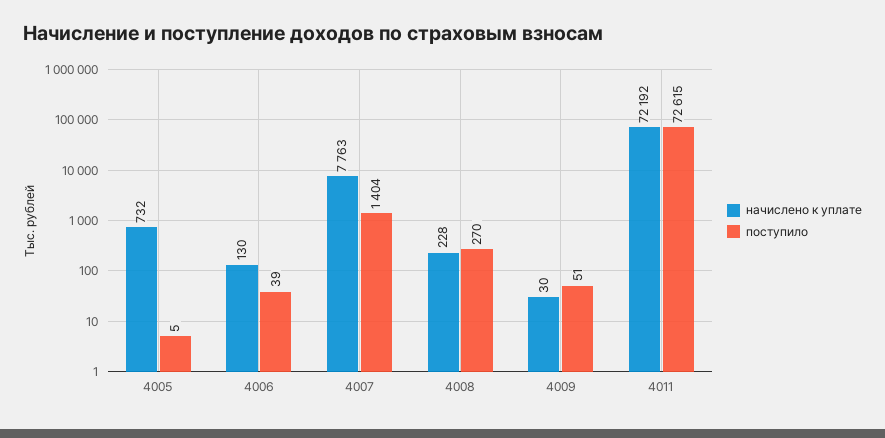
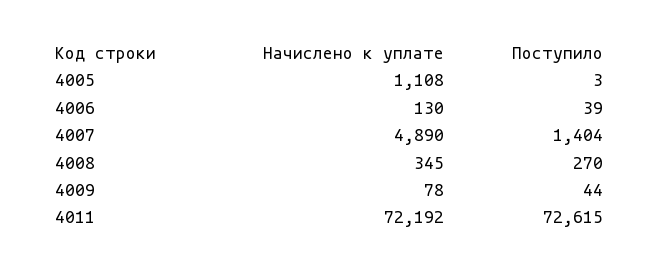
начислено к уплате, 4005: 732 -> 1108
поступило, 4005: 5 -> 3
начислено к уплате, 4007: 7763 -> 4890
начислено к уплате, 4008: 228 -> 345
начислено к уплате, 4009: 30 -> 78
поступило, 4009: 51 -> 44

